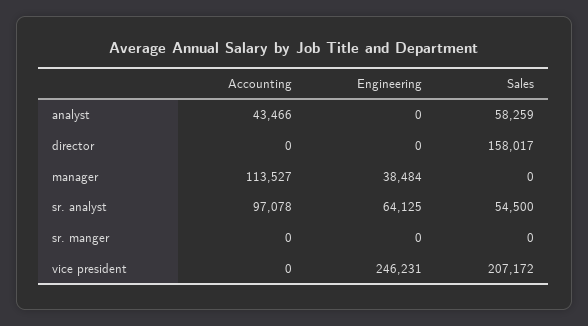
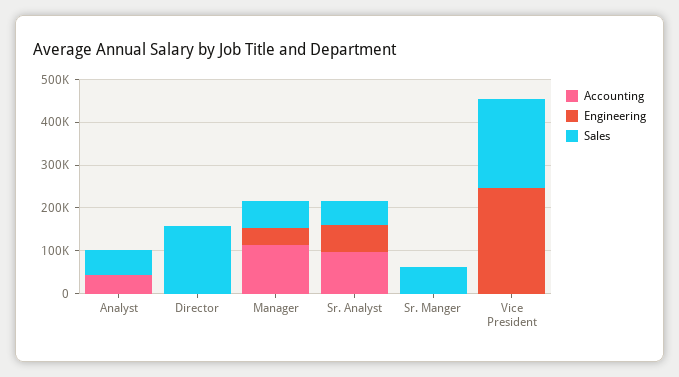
Sales, manager: 0 -> 60000
Sales, sr. manger: 0 -> 60000

